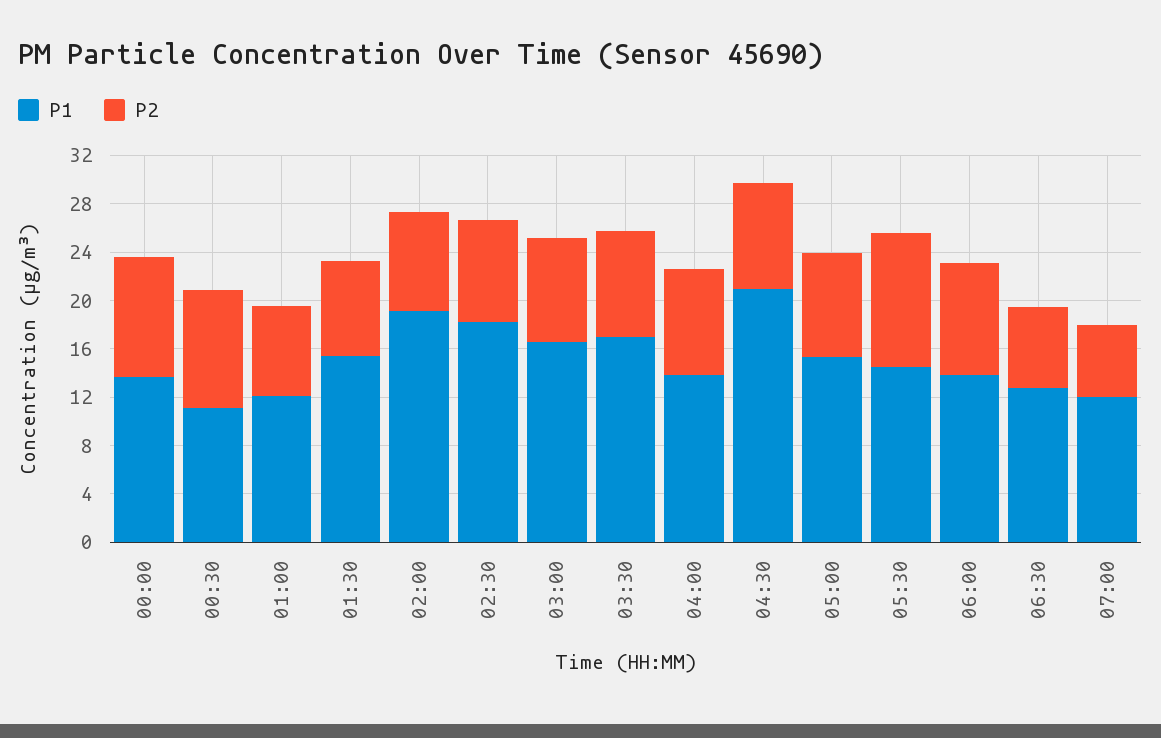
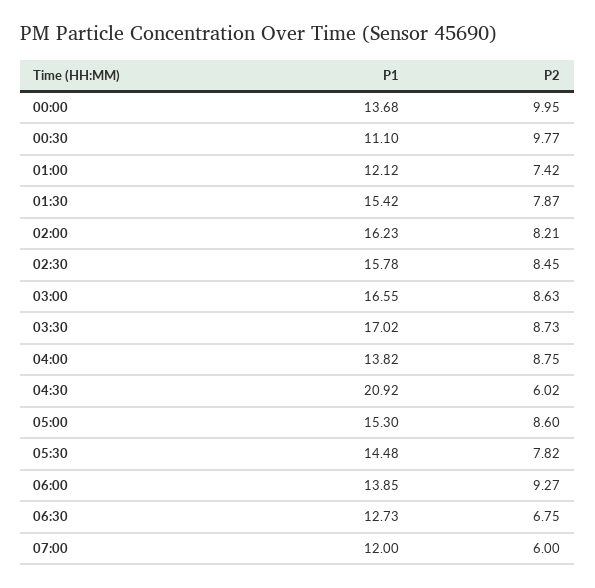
P1, 02:00: 19 -> 16.23
P1, 02:30: 18 -> 15.78
P2, 04:30: 9 -> 6.02
P2, 05:30: 11 -> 7.82

